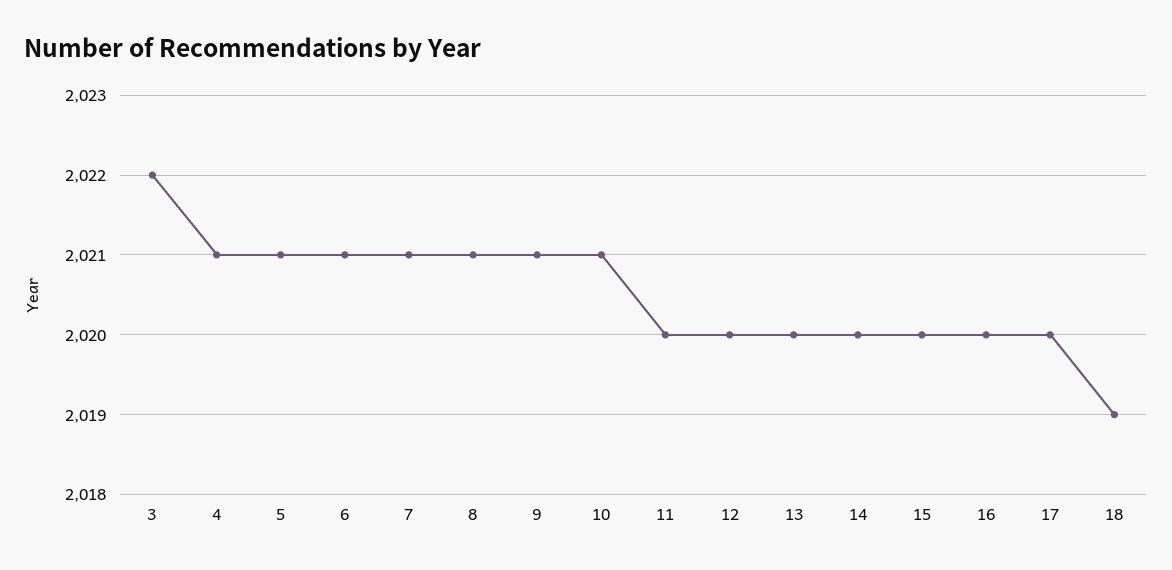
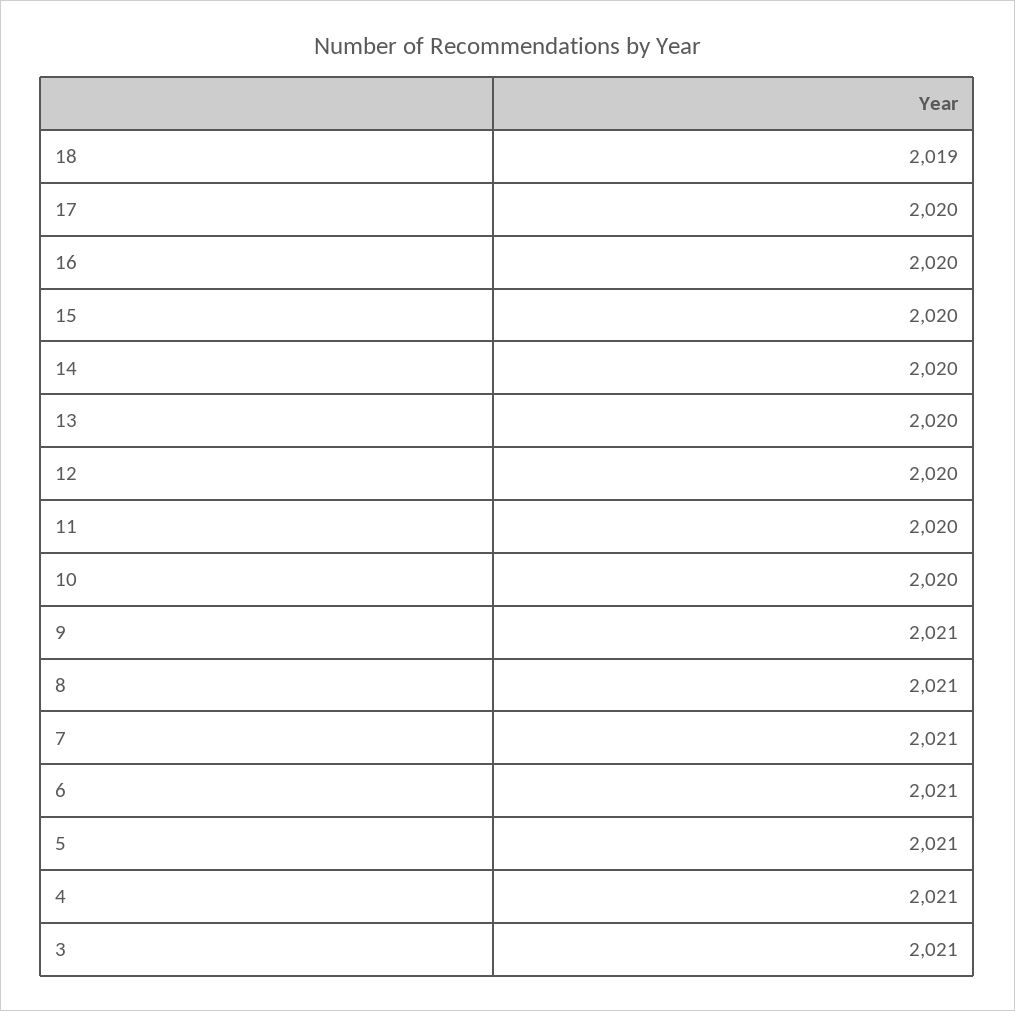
3: 2022 -> 2021
10: 2021 -> 2020

